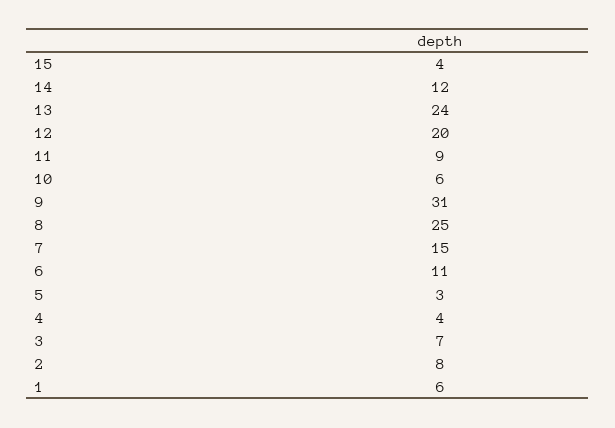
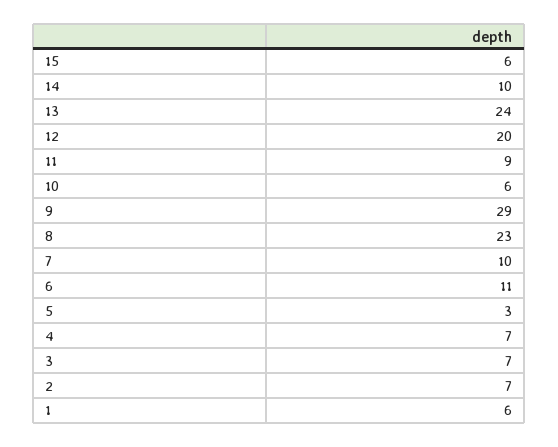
15: 4 -> 6
14: 12 -> 10
9: 31 -> 29
8: 25 -> 23
7: 15 -> 10
4: 4 -> 7
2: 8 -> 7

